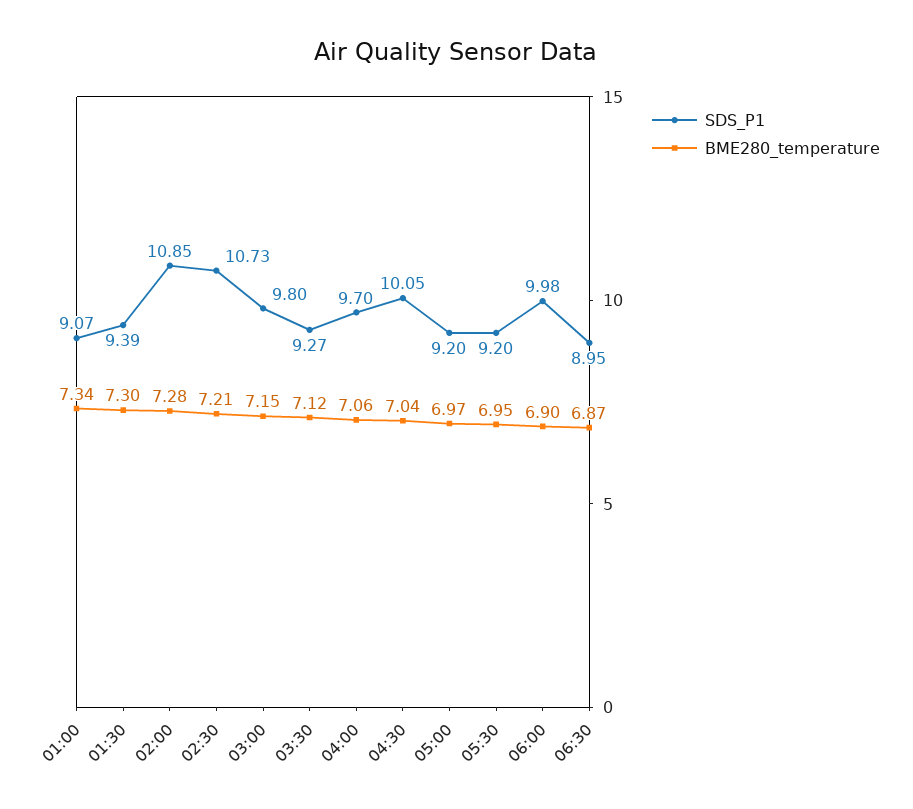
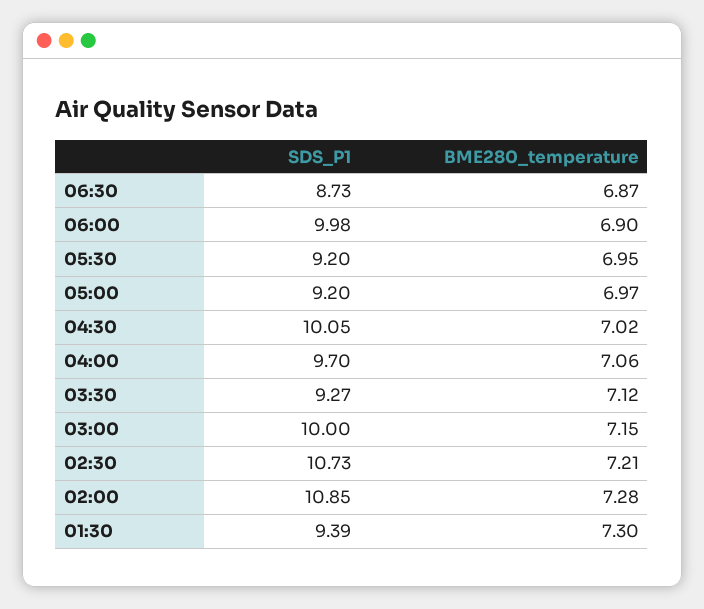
SDS_P1, 01:00: 9.07 -> none
BME280_temperature, 01:00: 7.34 -> none
SDS_P1, 03:00: 9.8 -> 10
BME280_temperature, 04:30: 7.04 -> 7.02
SDS_P1, 06:30: 8.95 -> 8.73

